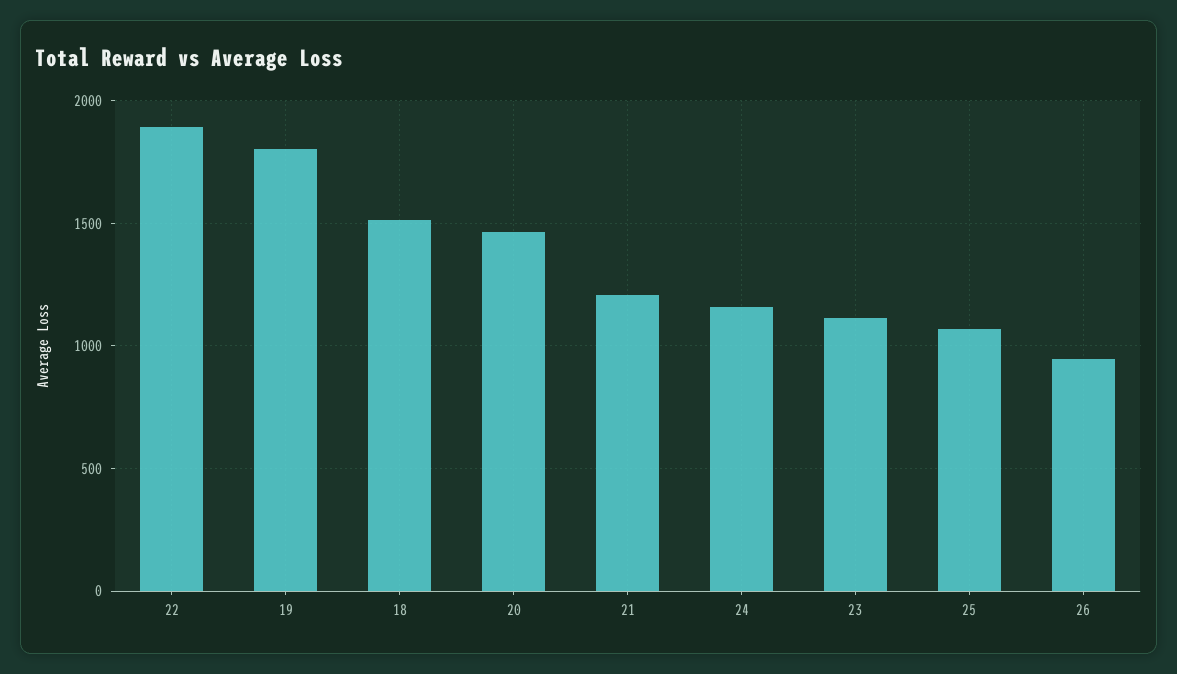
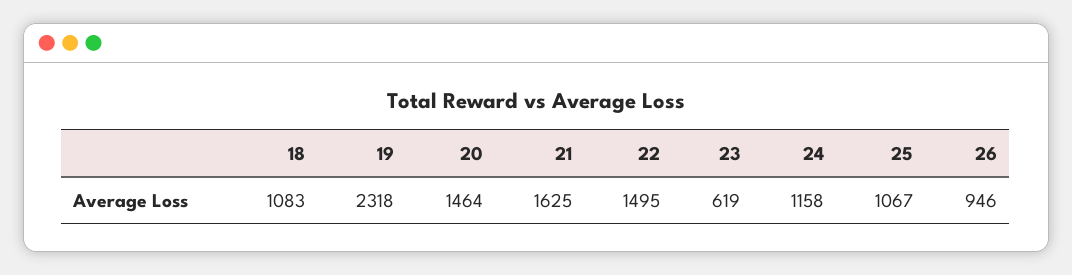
22: 1900 -> 1495
19: 1800 -> 2318
18: 1500 -> 1083
21: 1200 -> 1625
23: 1100 -> 619

